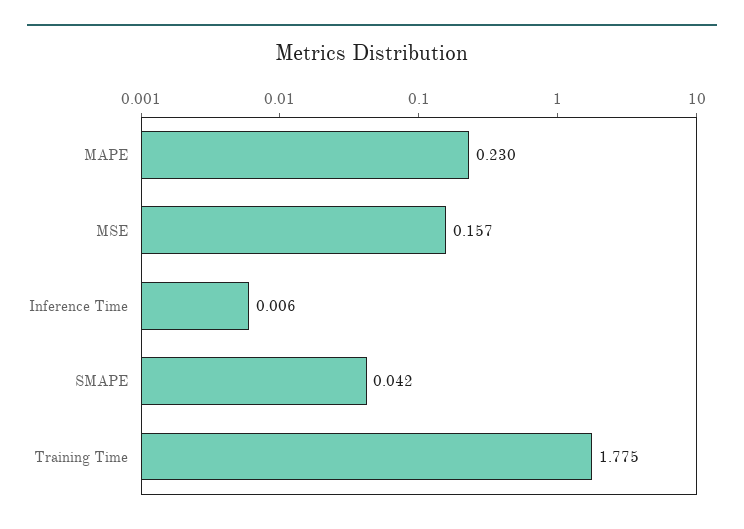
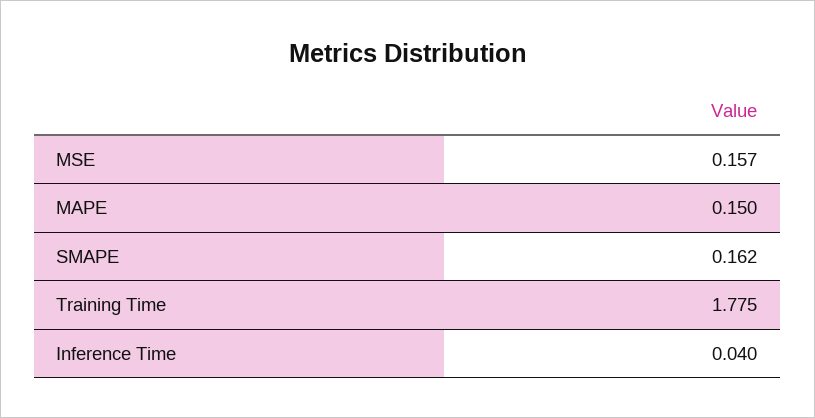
MAPE: 0.23 -> 0.15
Inference Time: 0.006 -> 0.04
SMAPE: 0.042 -> 0.162

